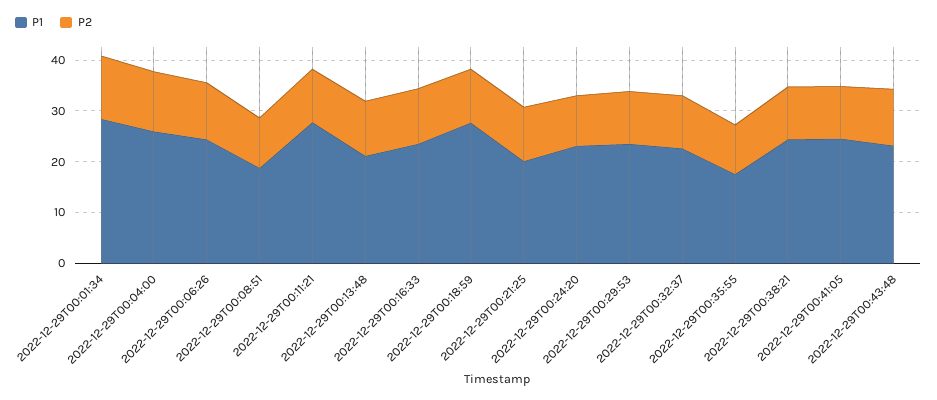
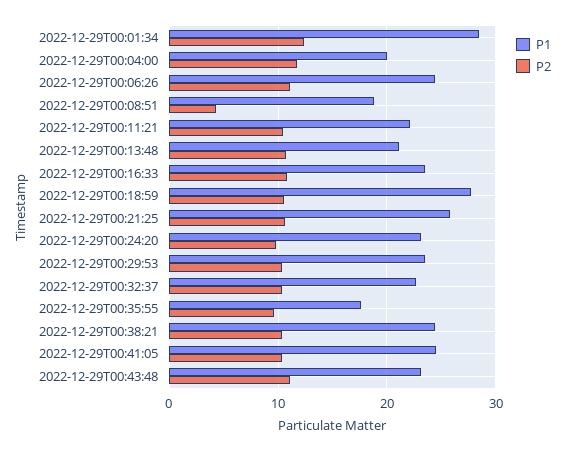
P1, 2022-12-29T00:04:00: 26 -> 20
P2, 2022-12-29T00:08:51: 10 -> 4
P1, 2022-12-29T00:11:21: 28 -> 22
P1, 2022-12-29T00:21:25: 20 -> 26

